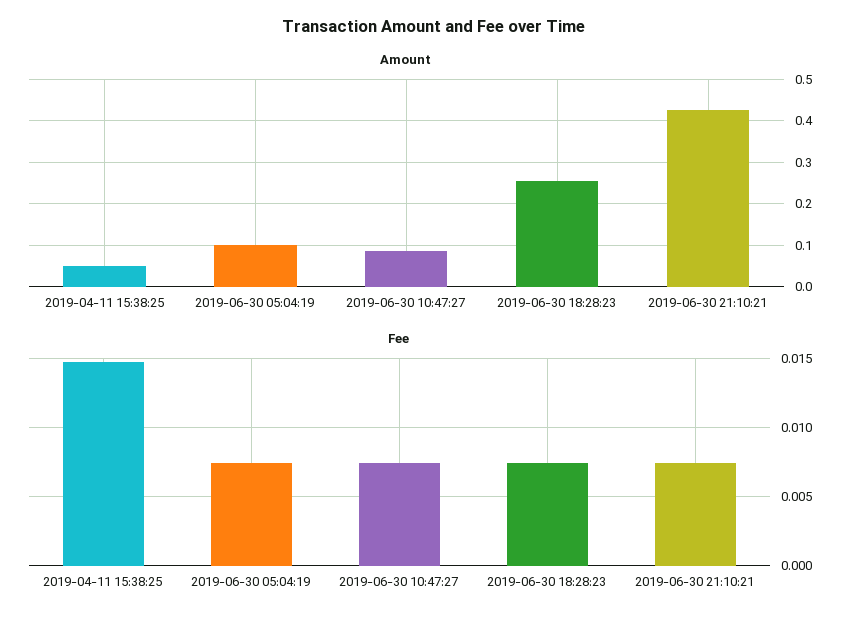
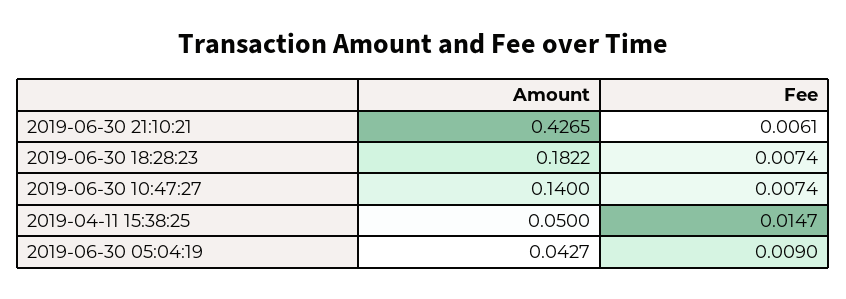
Amount, 2019-06-30 05:04:19: 0.1 -> 0.0427
Amount, 2019-06-30 10:47:27: 0.08 -> 0.14
Amount, 2019-06-30 18:28:23: 0.26 -> 0.1822
Fee, 2019-06-30 05:04:19: 0.0075 -> 0.009
Fee, 2019-06-30 21:10:21: 0.0075 -> 0.0061

